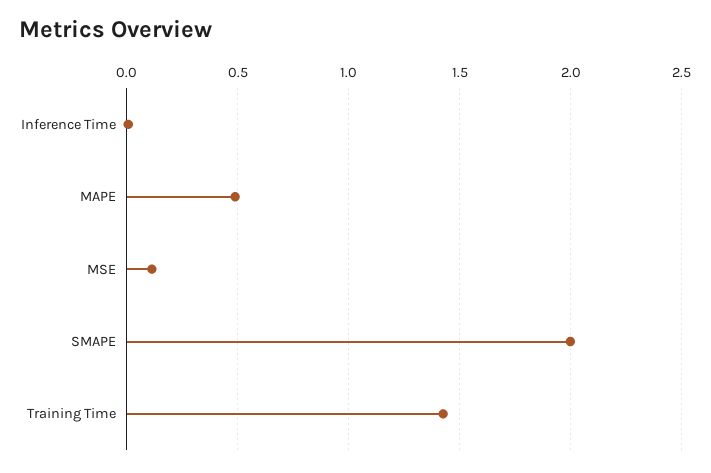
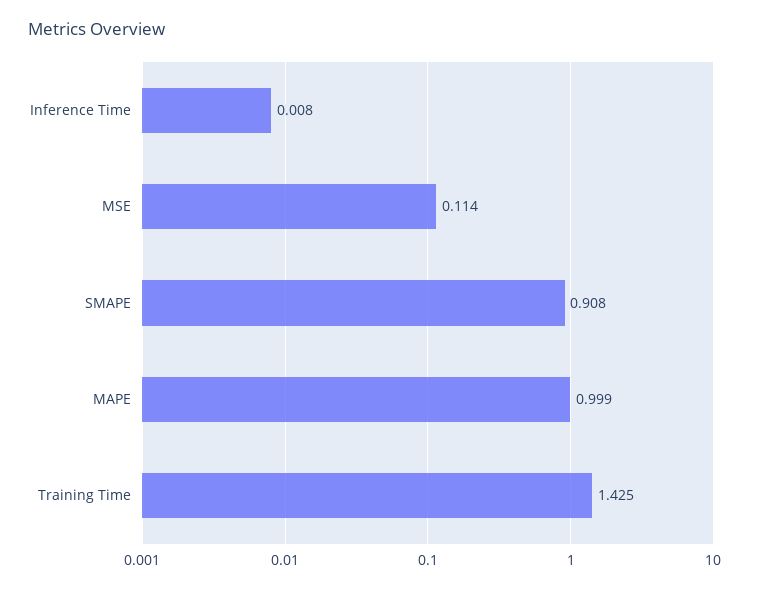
MAPE: 0.5 -> 0.999
SMAPE: 2 -> 0.908

